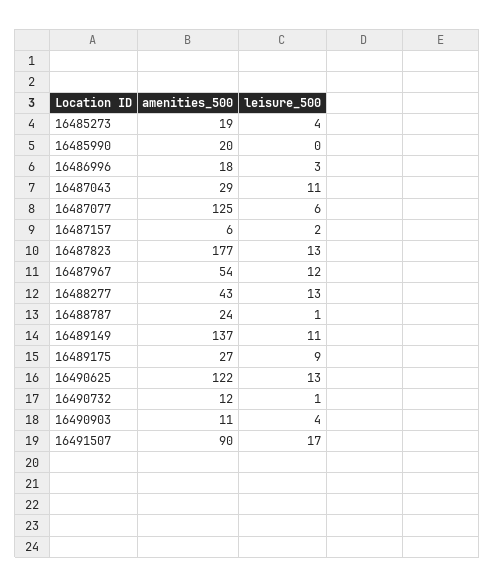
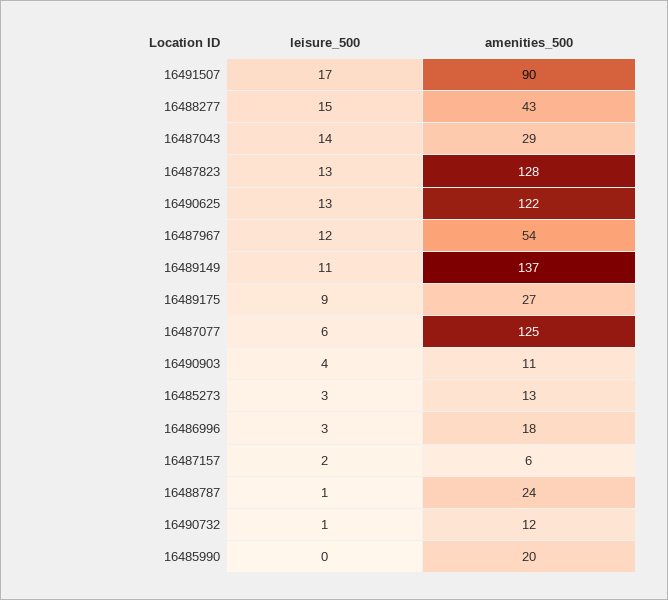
amenities_500, 16485273: 19 -> 13
leisure_500, 16485273: 4 -> 3
leisure_500, 16487043: 11 -> 14
amenities_500, 16487823: 177 -> 128
leisure_500, 16488277: 13 -> 15

